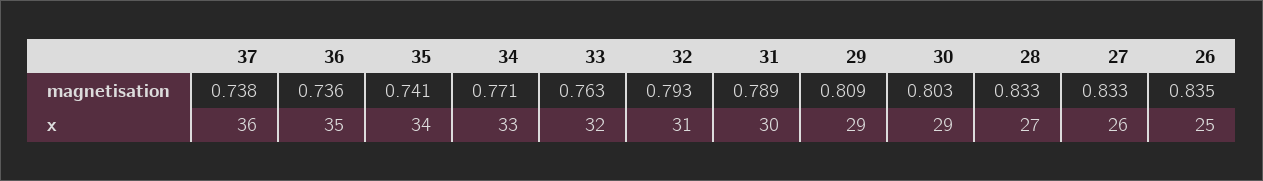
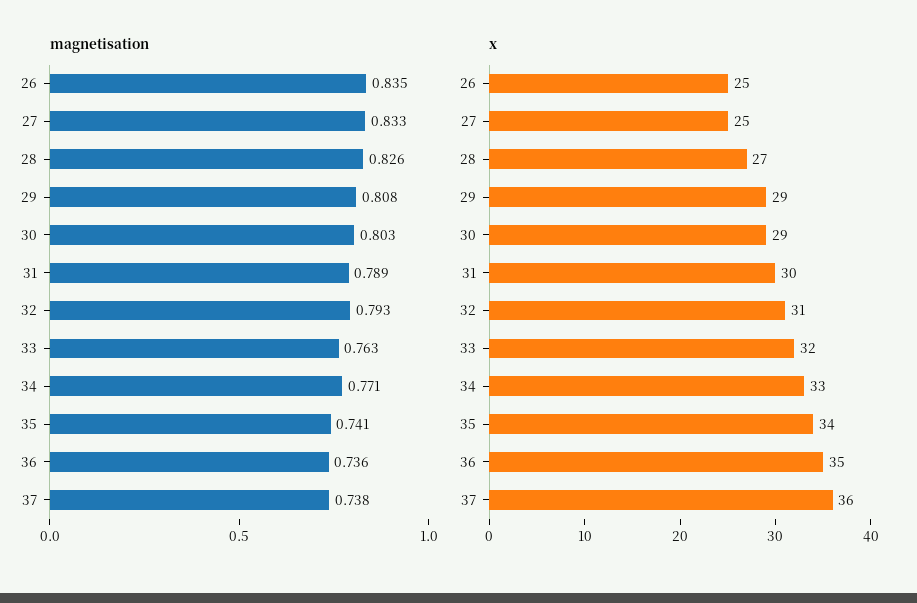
magnetisation, 29: 0.809 -> 0.808
magnetisation, 28: 0.833 -> 0.826
x, 27: 26 -> 25

